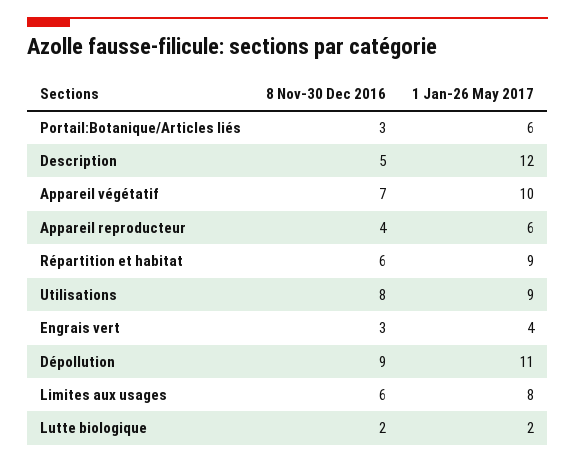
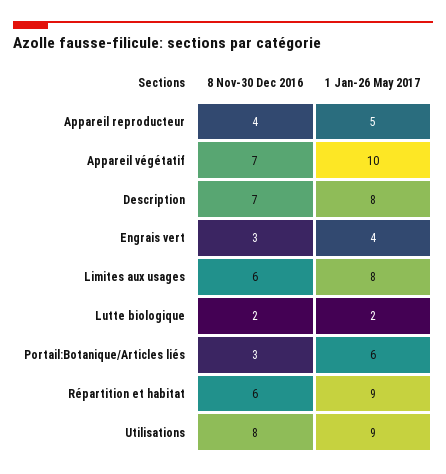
8 Nov-30 Dec 2016, Description: 5 -> 7
1 Jan-26 May 2017, Description: 12 -> 8
1 Jan-26 May 2017, Appareil reproducteur: 6 -> 5
8 Nov-30 Dec 2016, Dépollution: 9 -> none
1 Jan-26 May 2017, Dépollution: 11 -> none

